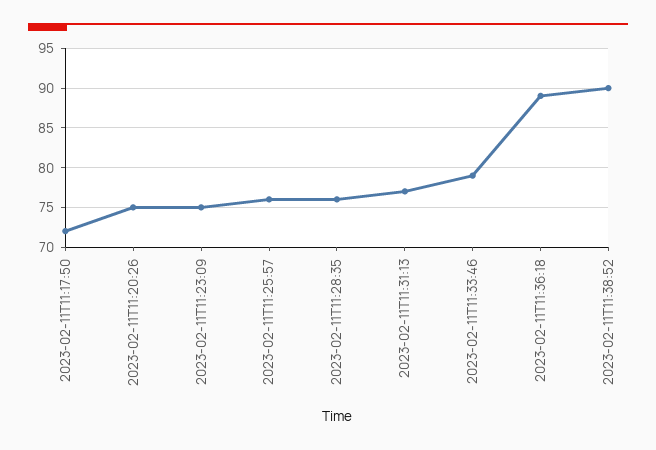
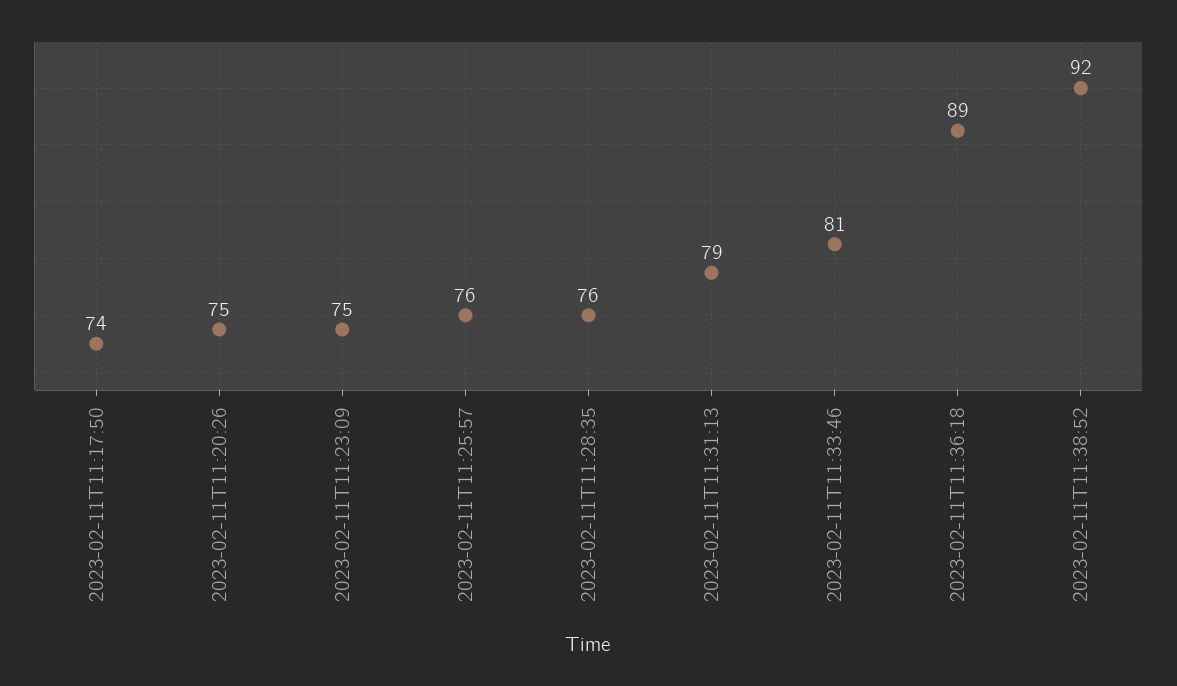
2023-02-11T11:17:50: 72 -> 74
2023-02-11T11:31:13: 77 -> 79
2023-02-11T11:33:46: 79 -> 81
2023-02-11T11:38:52: 90 -> 92

